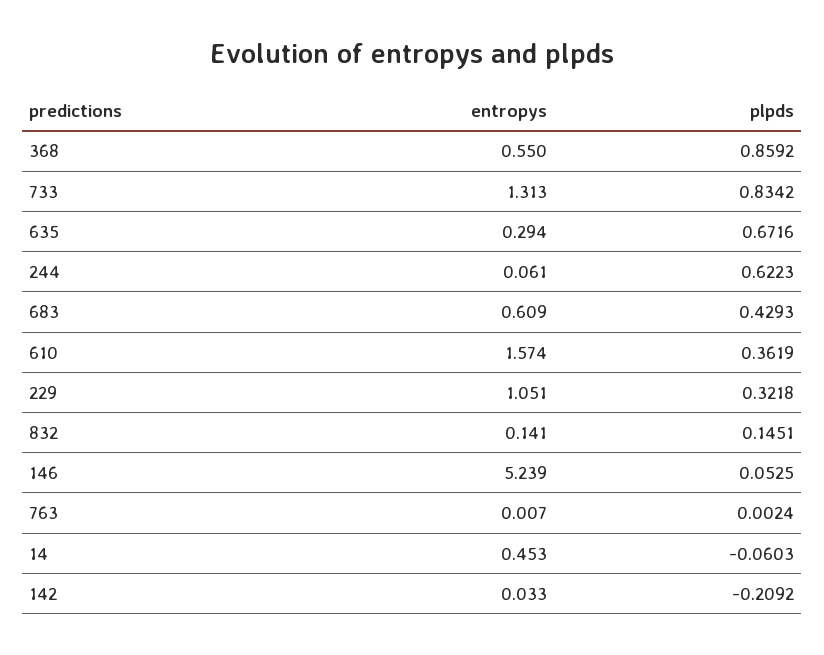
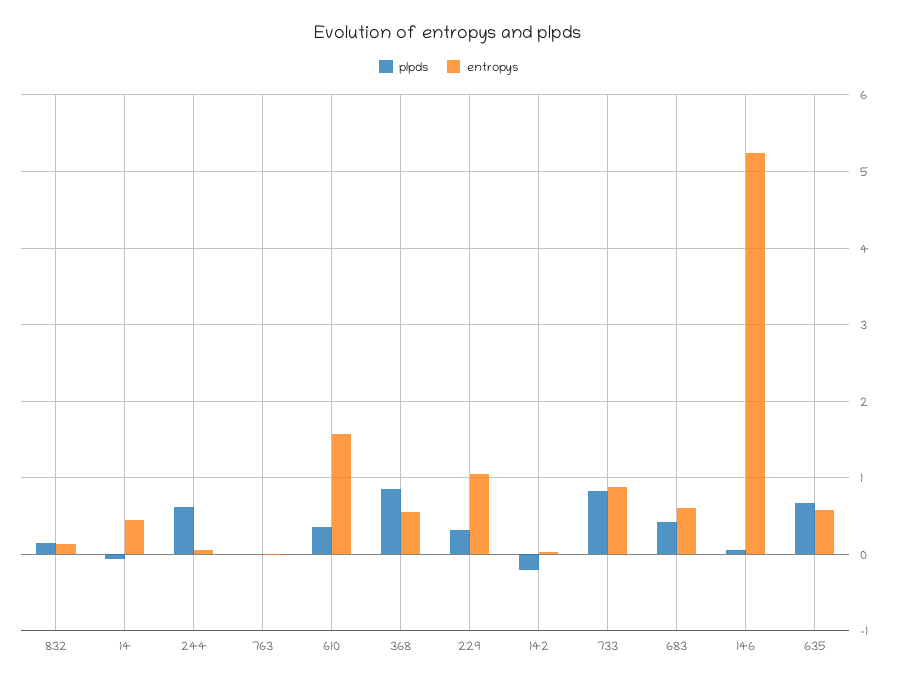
entropys, 733: 1.313 -> 0.9
entropys, 635: 0.294 -> 0.6

